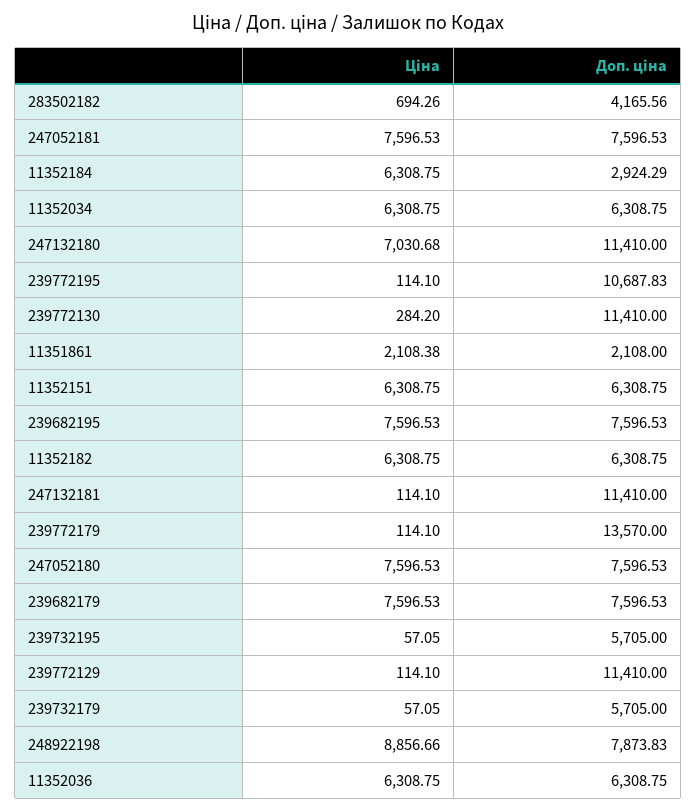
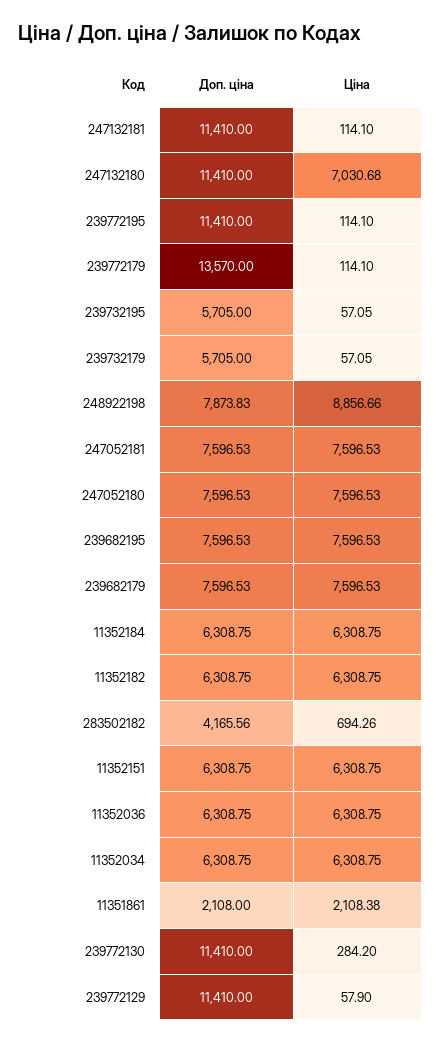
Доп. ціна, 11352184: 2924.29 -> 6308.75
Доп. ціна, 239772195: 10687.83 -> 11410
Ціна, 239772129: 114.1 -> 57.9

